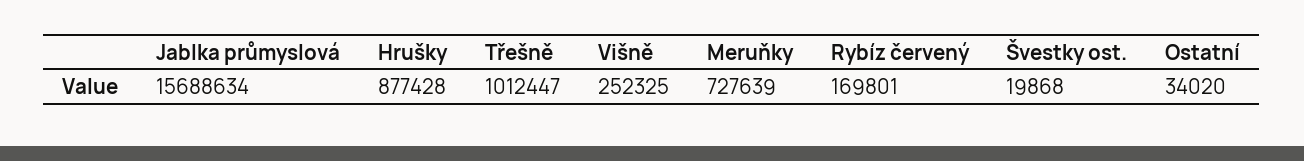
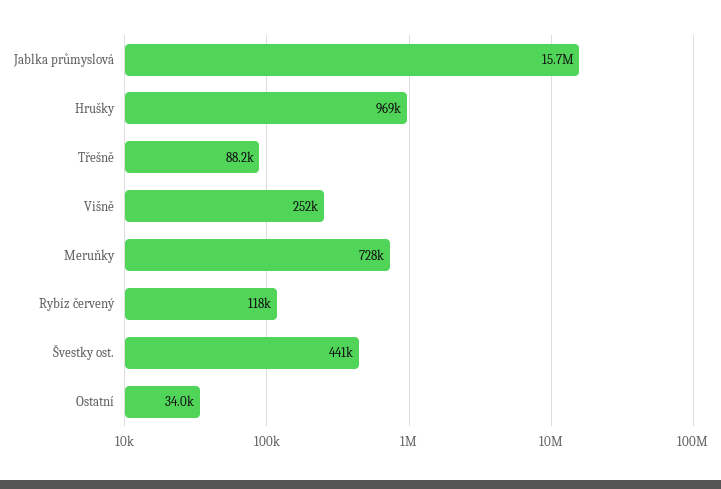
Hrušky: 877428 -> 969000
Třešně: 1012447 -> 88200
Rybíz červený: 169801 -> 118000
Švestky ost.: 19868 -> 441000

